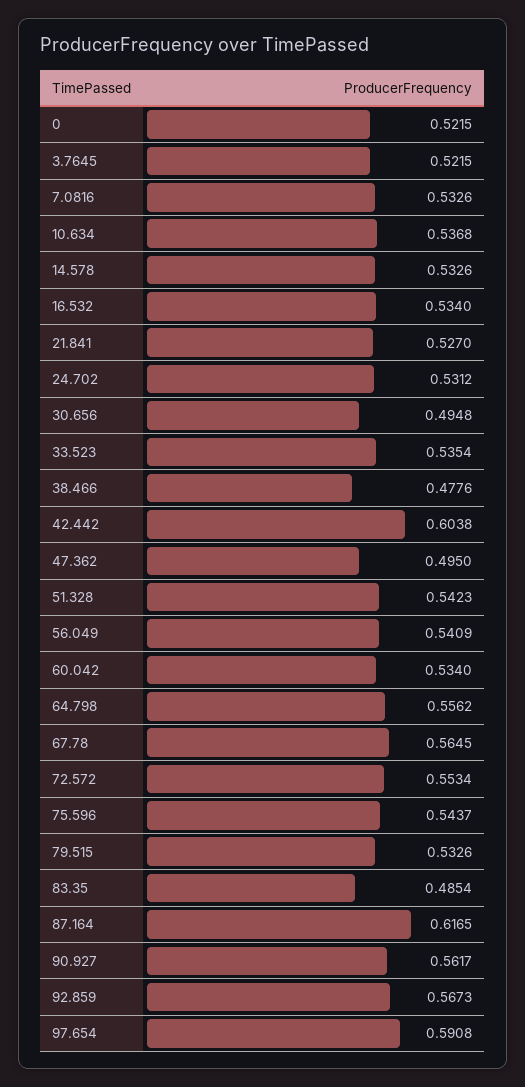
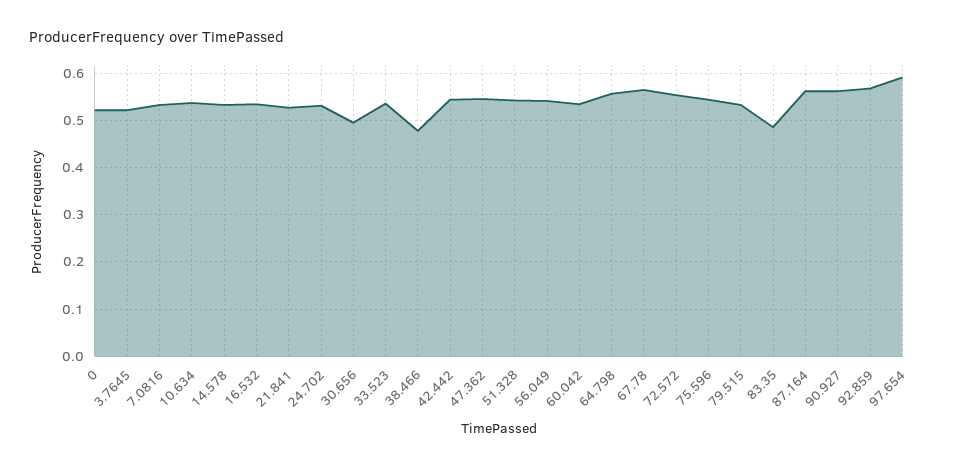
42.442: 0.6038 -> 0.54
47.362: 0.495 -> 0.54
87.164: 0.6165 -> 0.56

